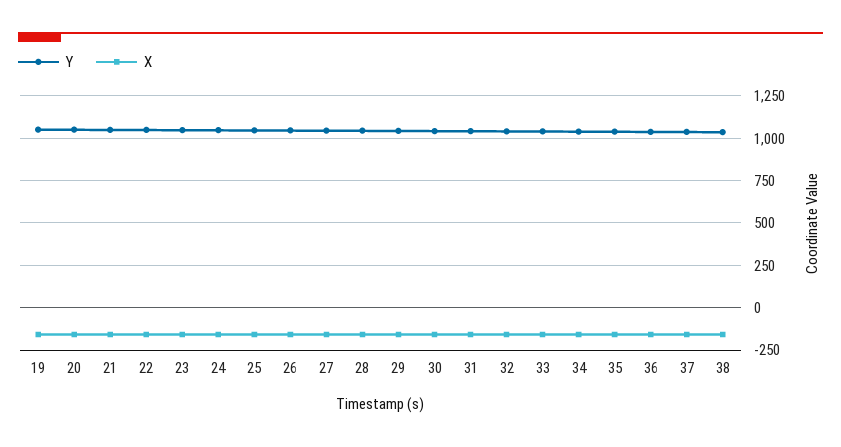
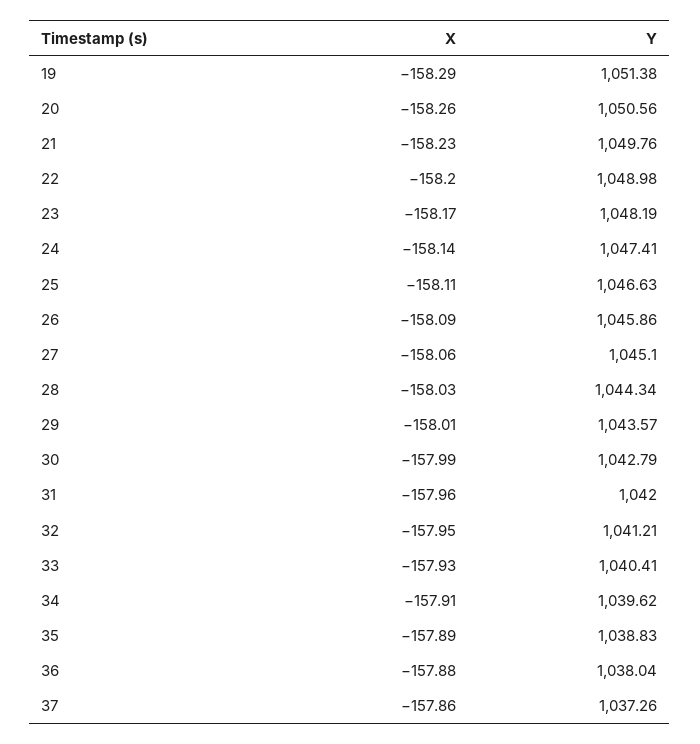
Y, 38: 1050 -> none
X, 38: -150 -> none

